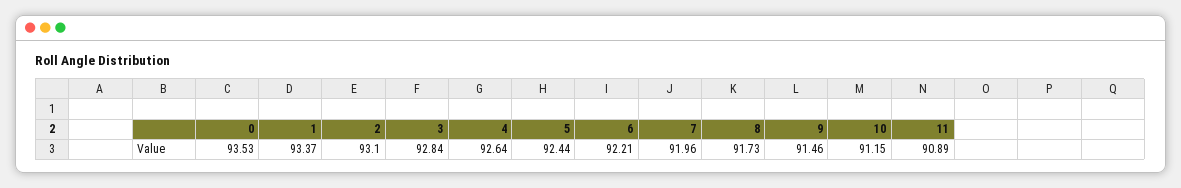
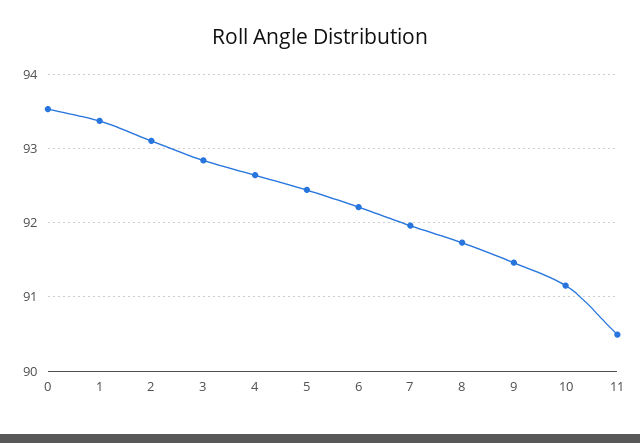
11: 90.89 -> 90.5

